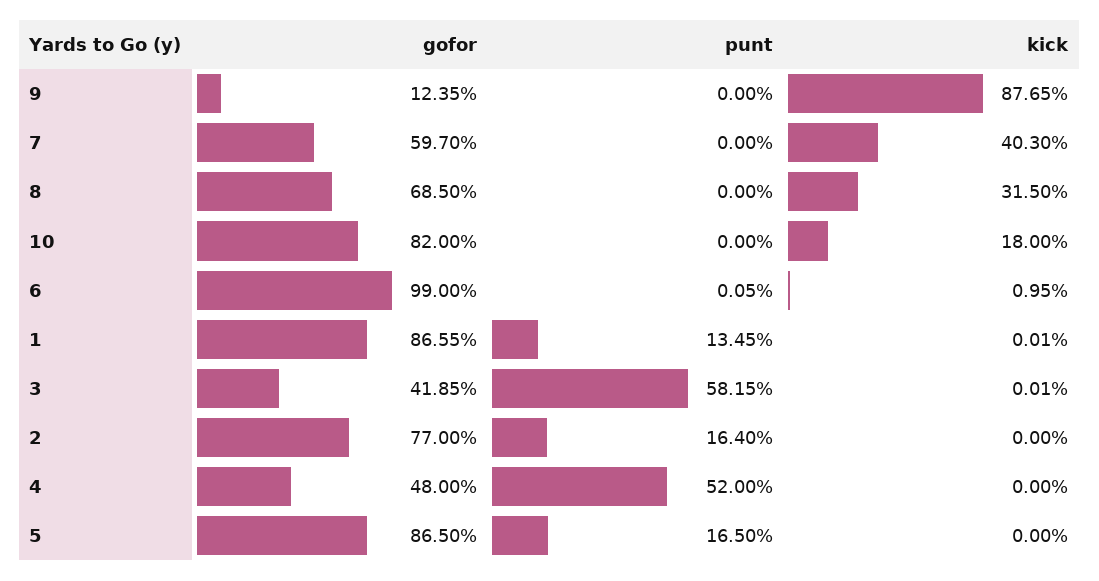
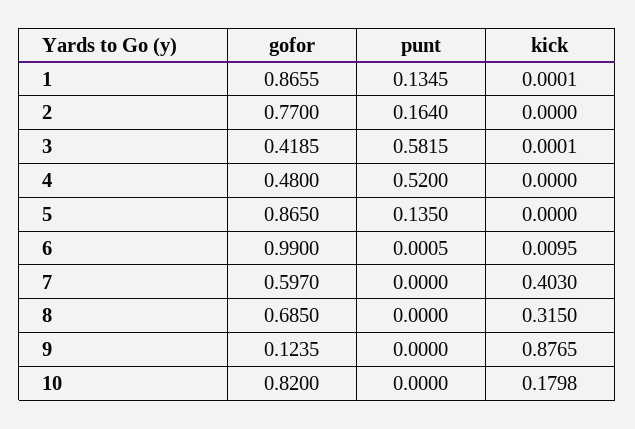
kick, 10: 0.18 -> 0.1798
punt, 5: 0.165 -> 0.135

